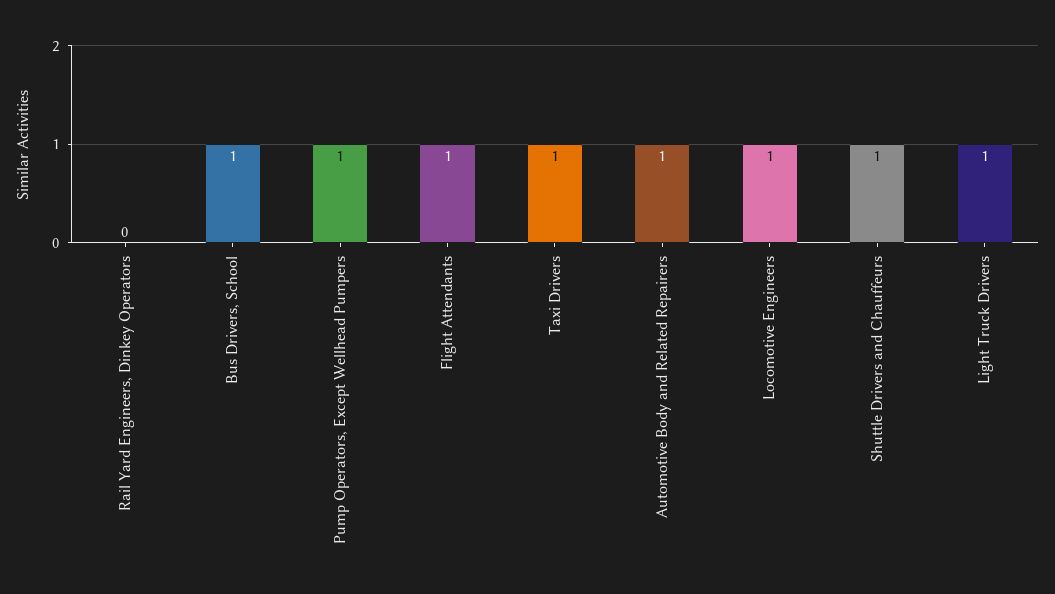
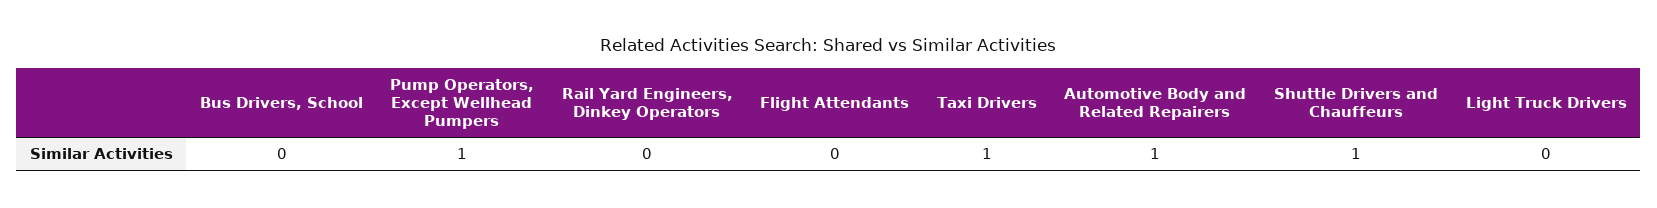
Bus Drivers, School: 1 -> 0
Flight Attendants: 1 -> 0
Locomotive Engineers: 1 -> none
Light Truck Drivers: 1 -> 0

